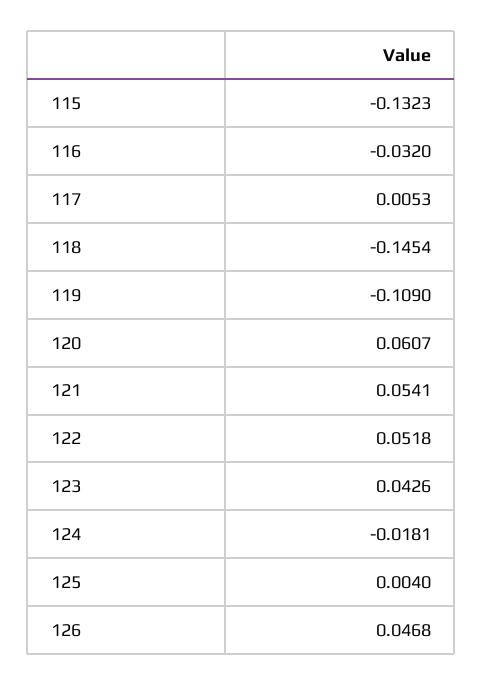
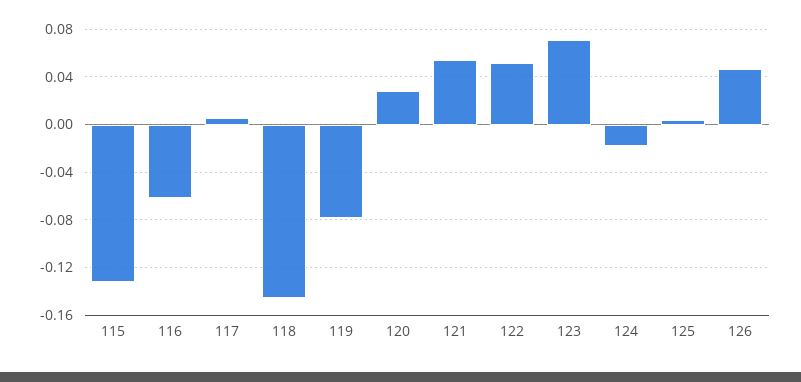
116: -0.032 -> -0.06
119: -0.109 -> -0.08
120: 0.0607 -> 0.03
123: 0.0426 -> 0.07

